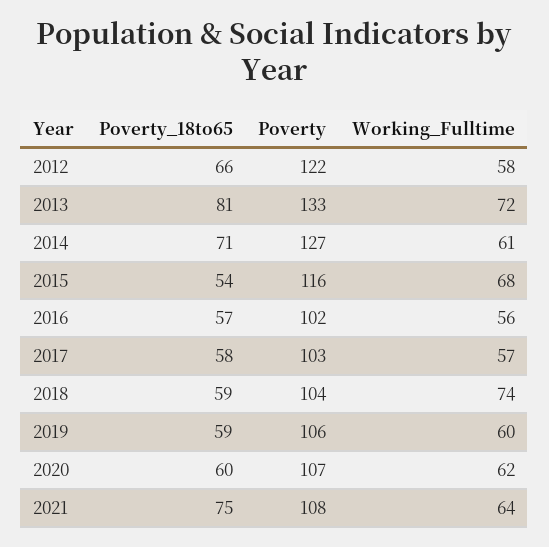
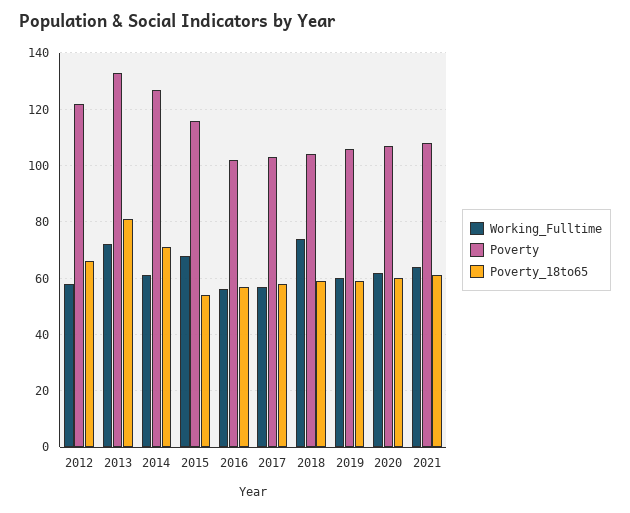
Poverty_18to65, 2021: 75 -> 60

